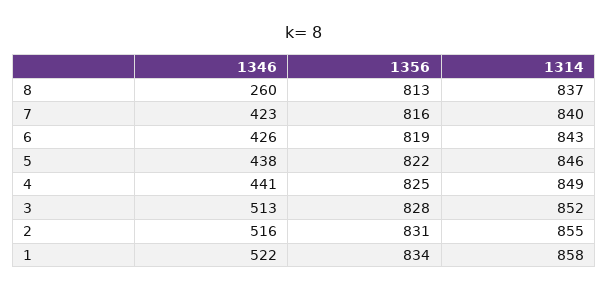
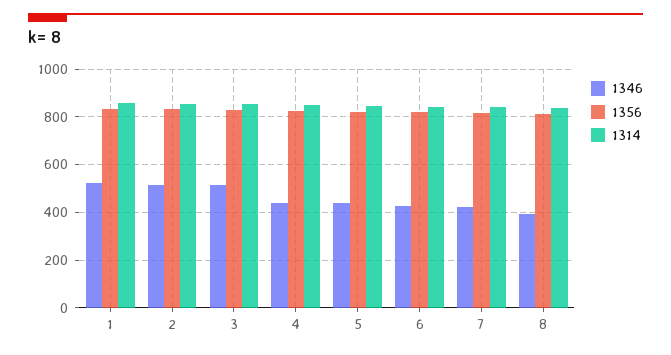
1346, 8: 260 -> 400

